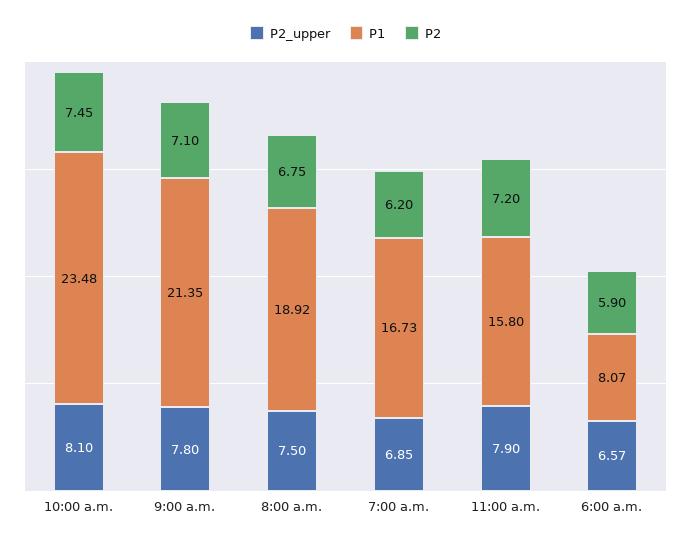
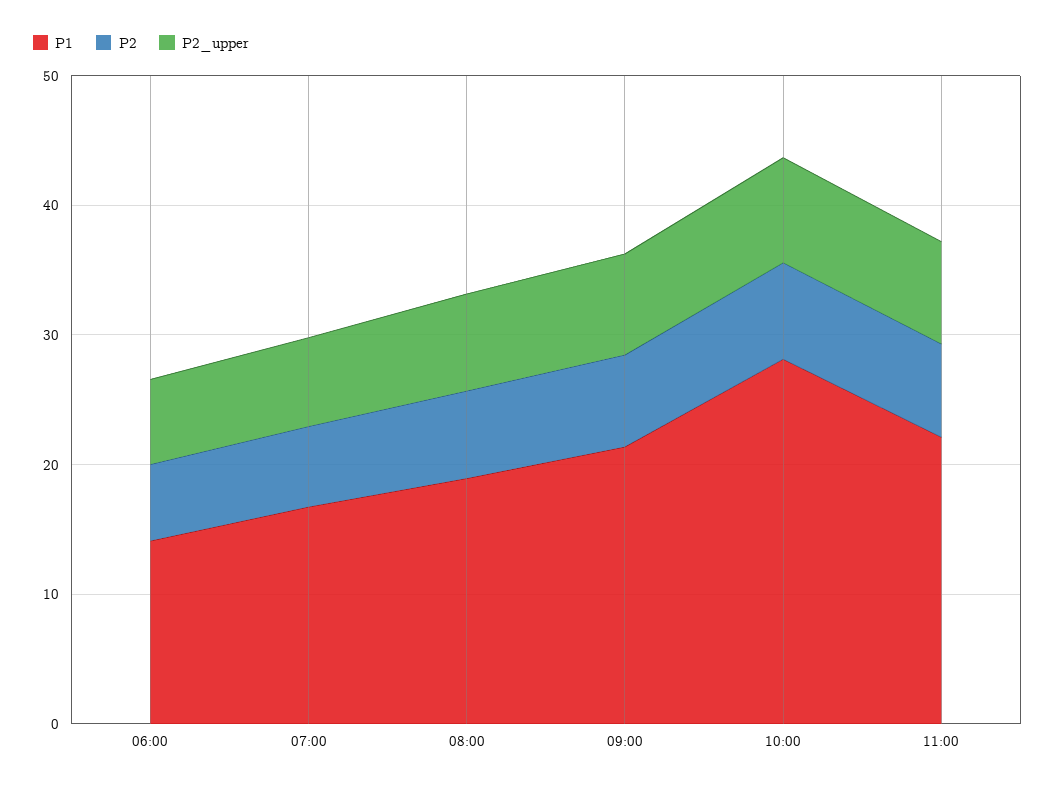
P1, 10:00 a.m.: 23.48 -> 28
P1, 11:00 a.m.: 15.8 -> 22
P1, 6:00 a.m.: 8.07 -> 14

